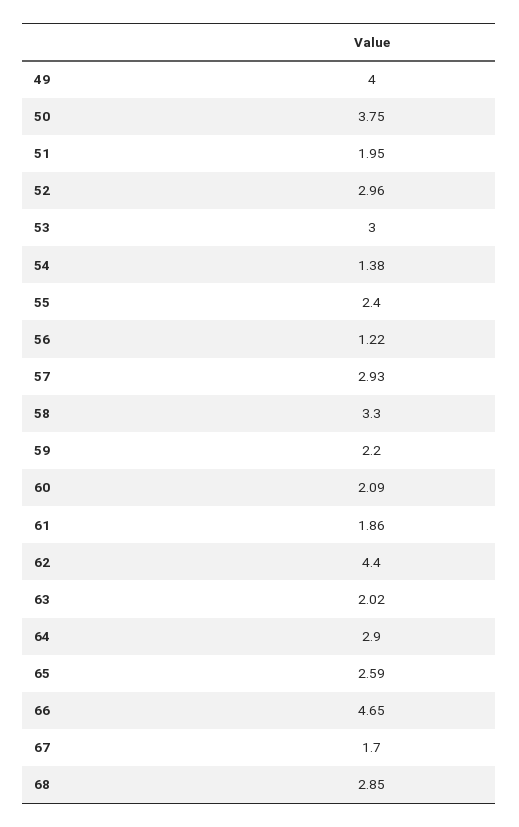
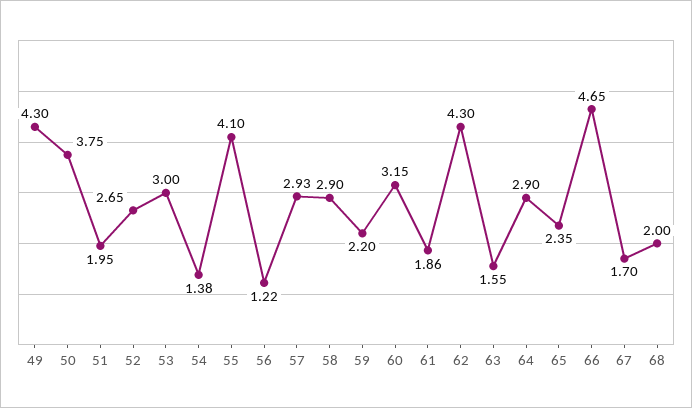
49: 4 -> 4.3
52: 2.96 -> 2.65
55: 2.4 -> 4.1
58: 3.3 -> 2.9
60: 2.09 -> 3.15
62: 4.4 -> 4.3
63: 2.02 -> 1.55
65: 2.59 -> 2.35
68: 2.85 -> 2

